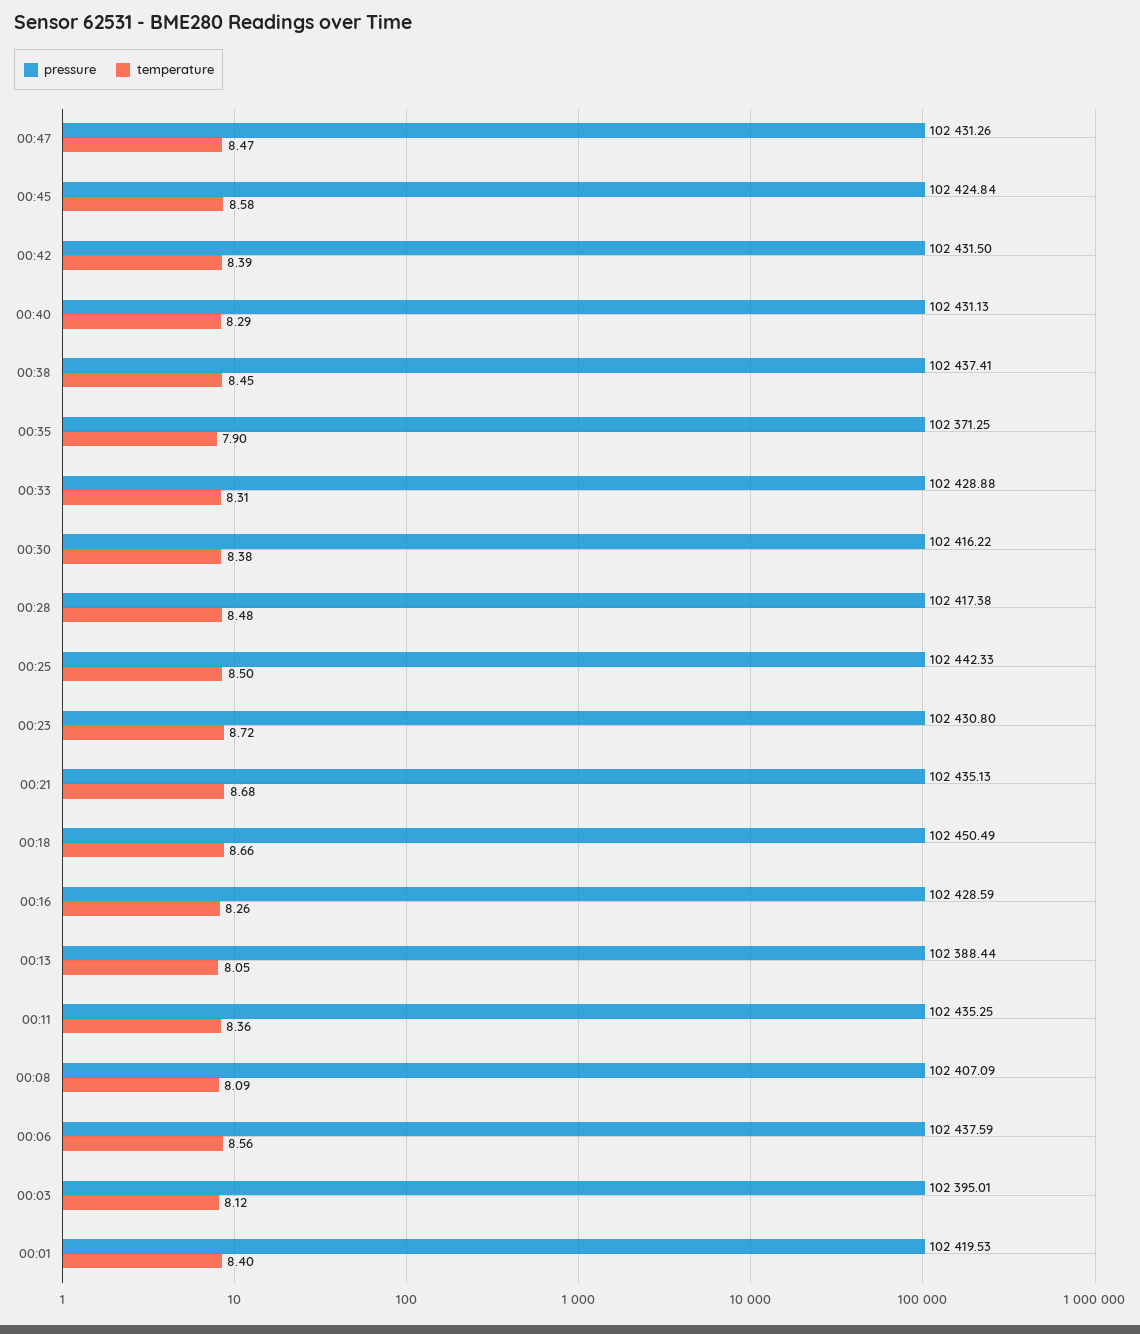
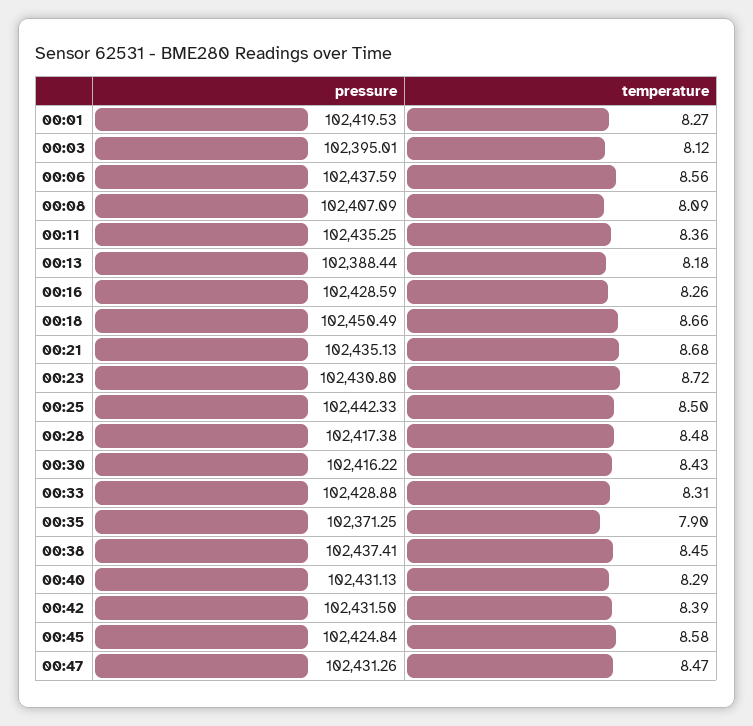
temperature, 00:30: 8.38 -> 8.43
temperature, 00:13: 8.05 -> 8.18
temperature, 00:01: 8.4 -> 8.27

